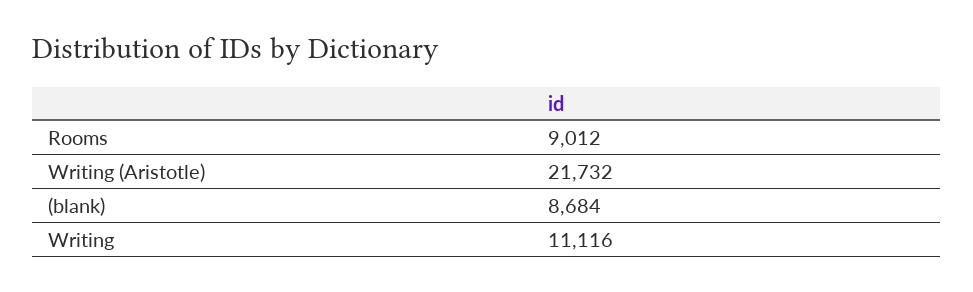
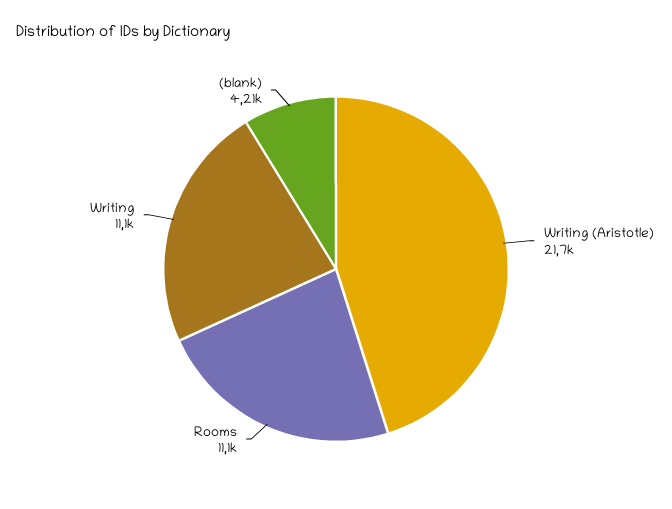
Rooms: 9012 -> 11100
(blank): 8684 -> 4210

